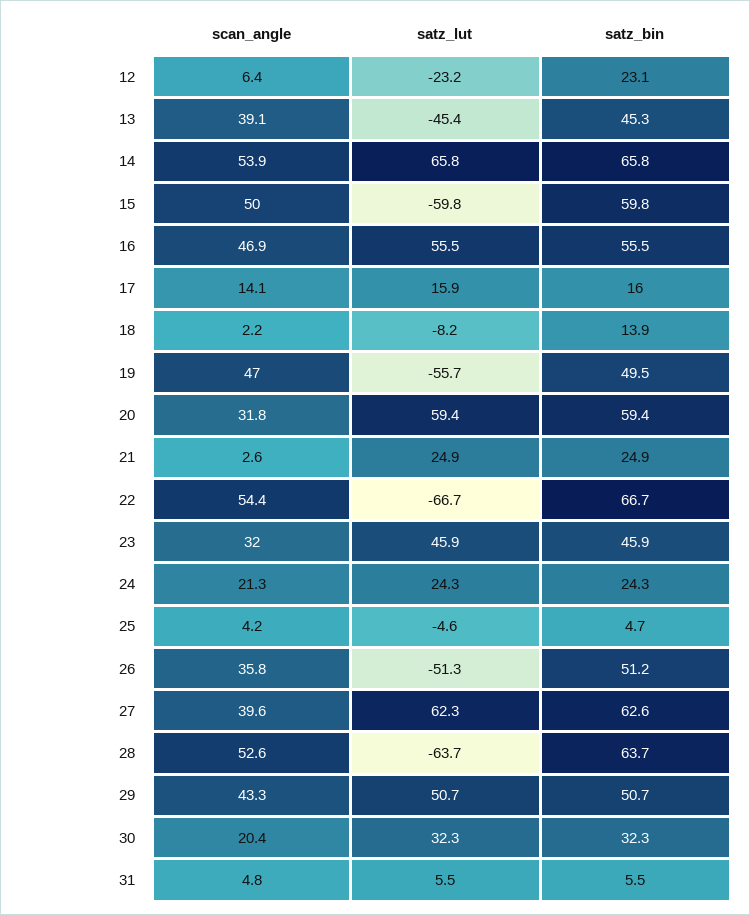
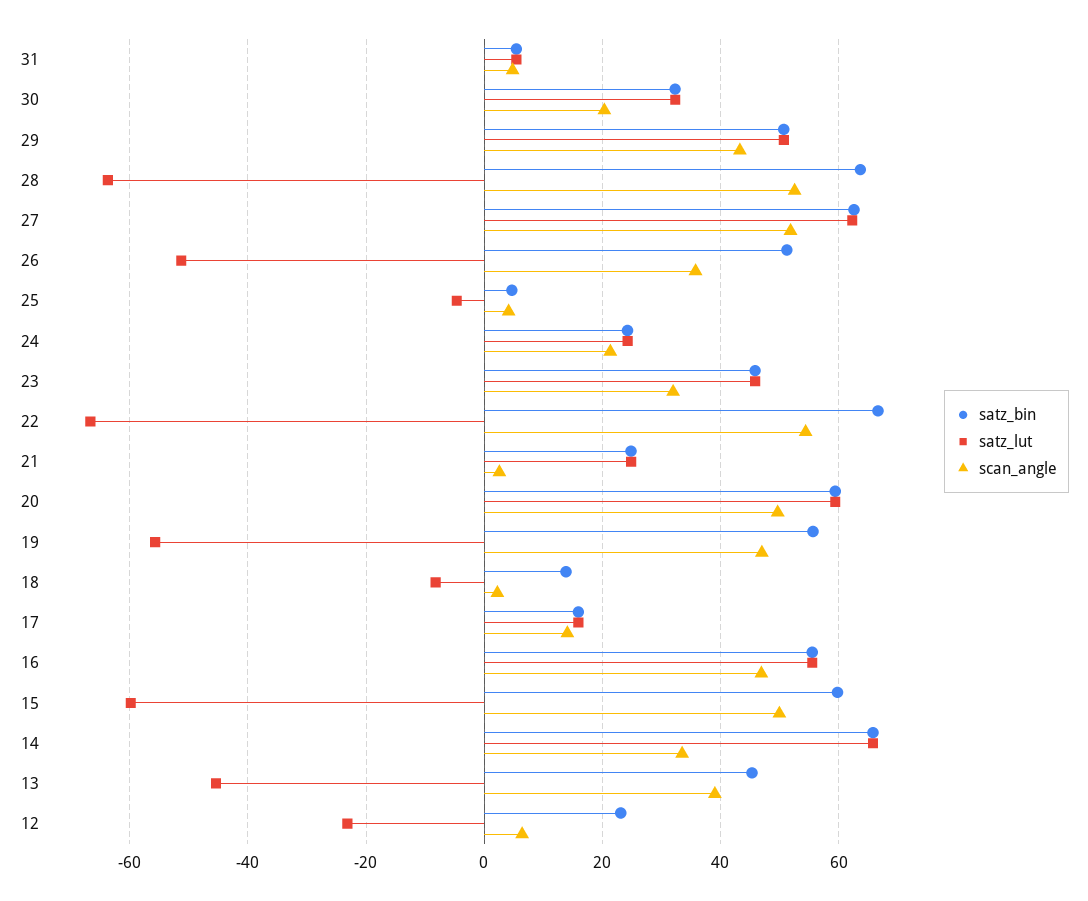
scan_angle, 14: 53.9 -> 34
satz_bin, 19: 49.5 -> 56
scan_angle, 20: 31.8 -> 50
scan_angle, 27: 39.6 -> 52

